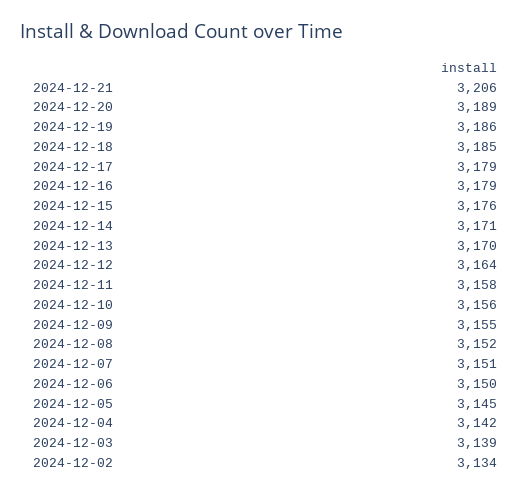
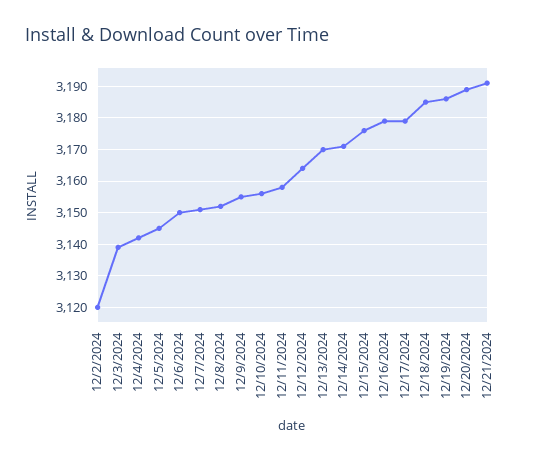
2024-12-21: 3206 -> 3190
2024-12-02: 3134 -> 3120

